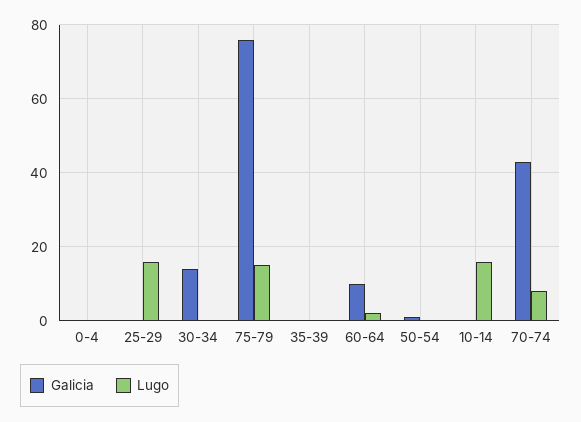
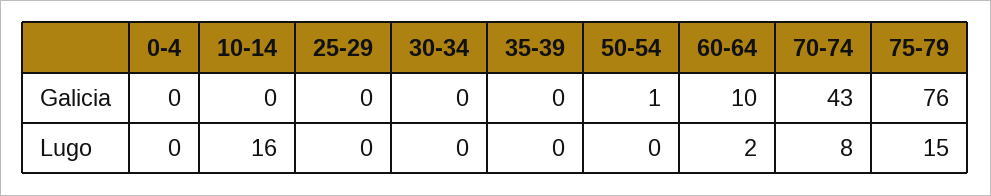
Lugo, 25-29: 15 -> 0
Galicia, 30-34: 15 -> 0

